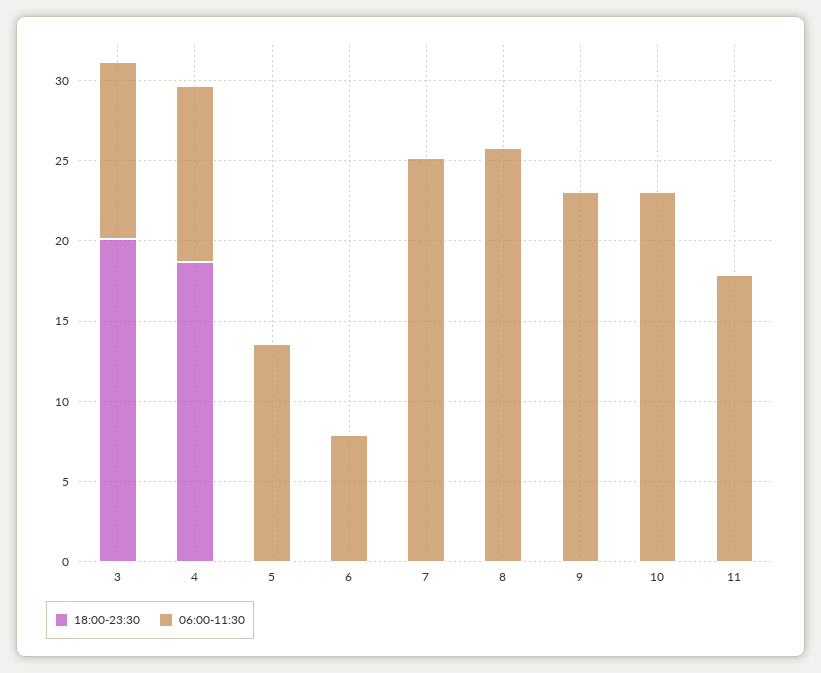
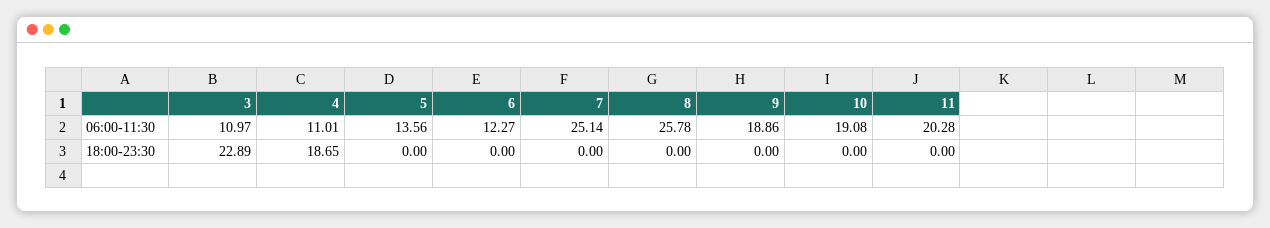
18:00-23:30, 3: 20 -> 22.89
06:00-11:30, 6: 8 -> 12.27
06:00-11:30, 9: 23 -> 18.86
06:00-11:30, 10: 23 -> 19.08
06:00-11:30, 11: 18 -> 20.28

